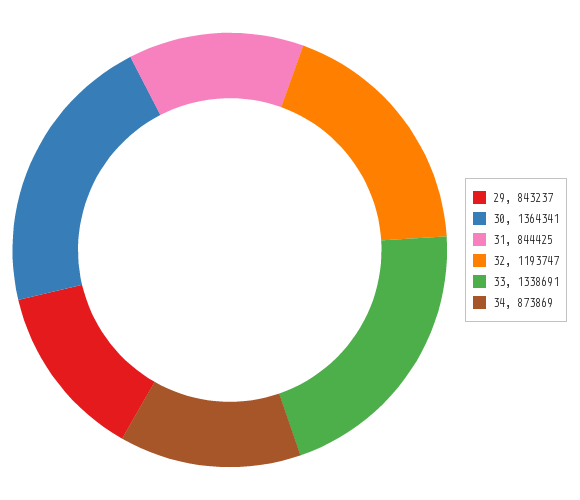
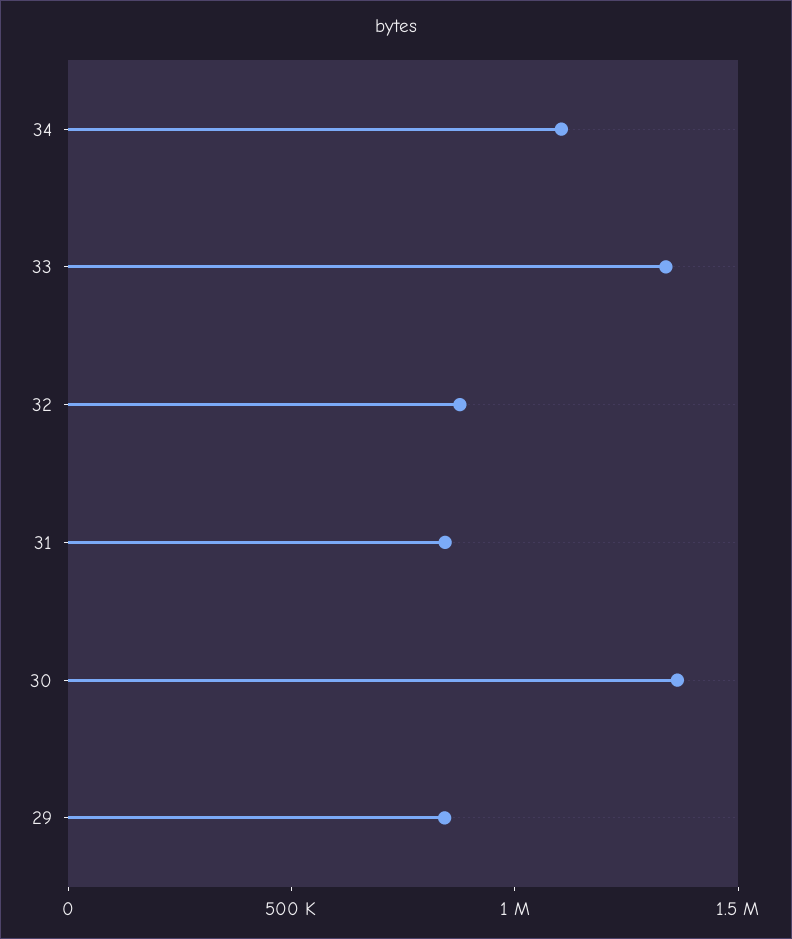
32: 1193747 -> 900000
34: 873869 -> 1100000

